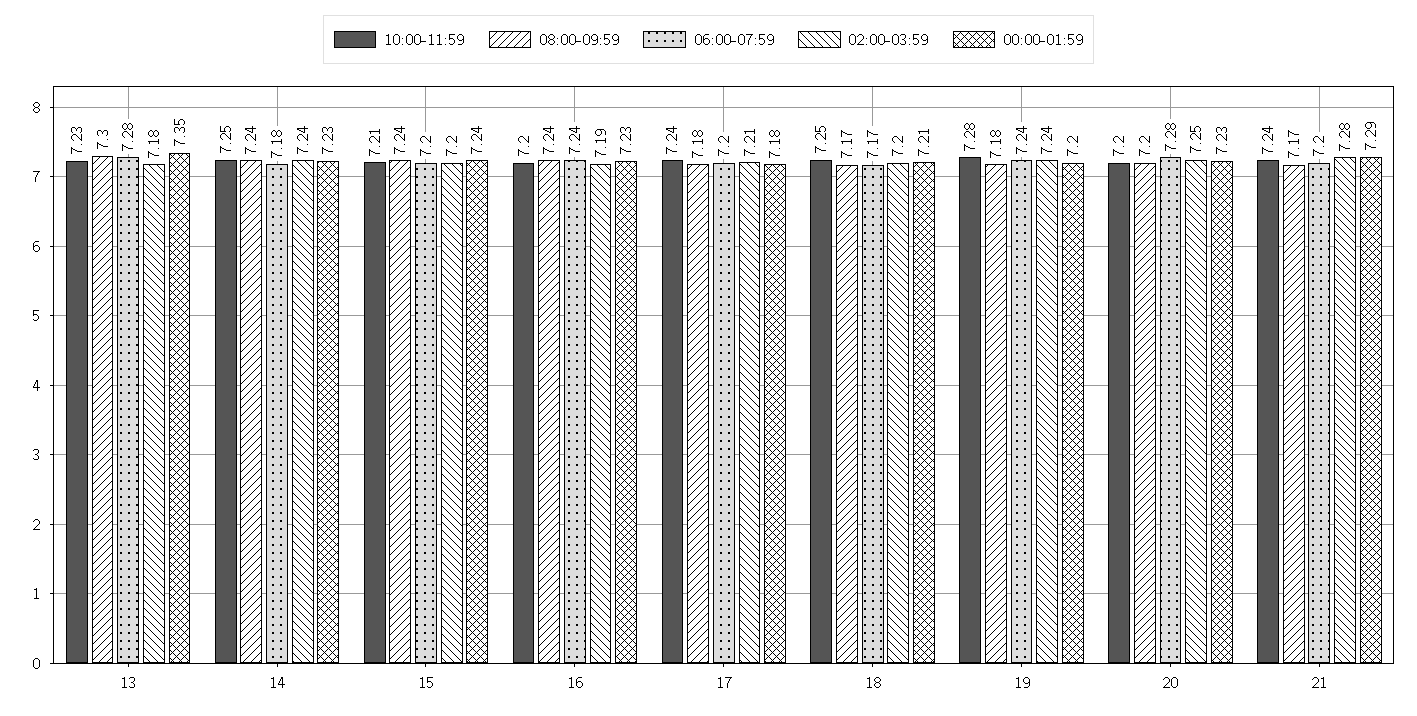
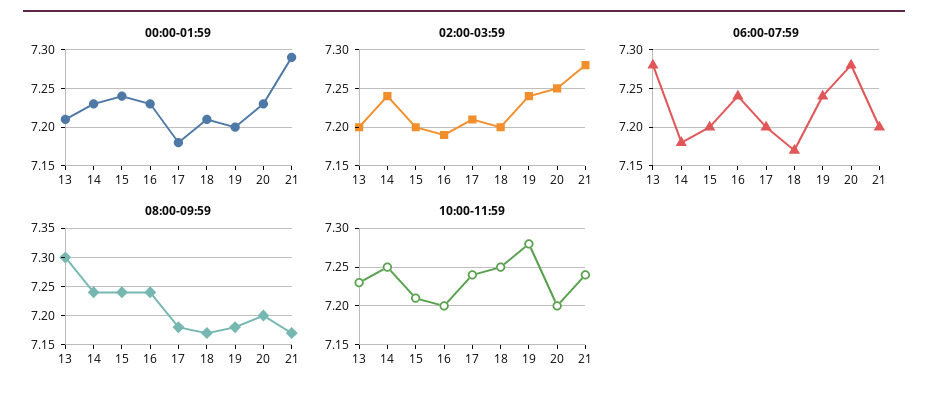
02:00-03:59, 13: 7.18 -> 7.2
00:00-01:59, 13: 7.35 -> 7.21

